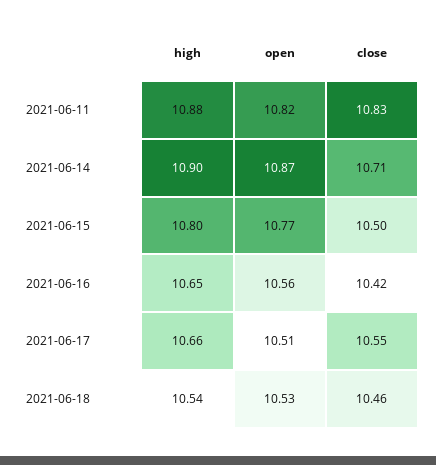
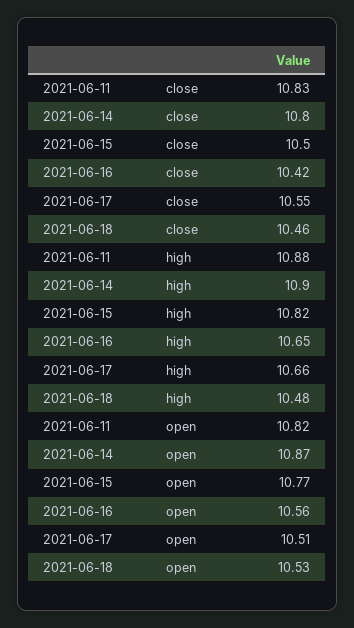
close, 2021-06-14: 10.71 -> 10.8
high, 2021-06-15: 10.8 -> 10.82
high, 2021-06-18: 10.54 -> 10.48

